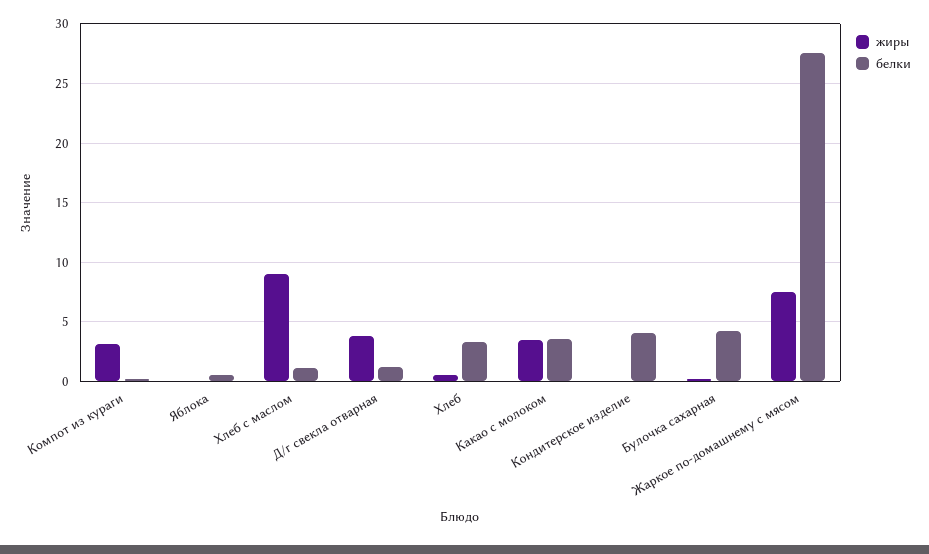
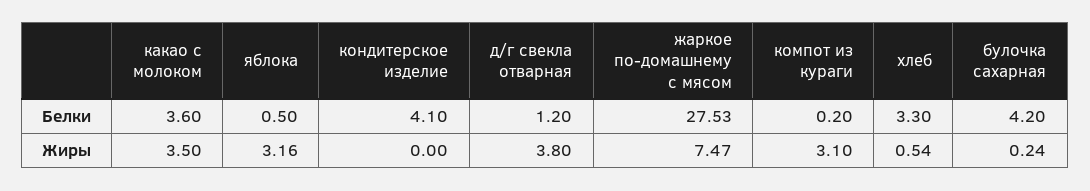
жиры, Яблока: 0 -> 3.16
жиры, Хлеб с маслом: 9 -> none
белки, Хлеб с маслом: 1 -> none

